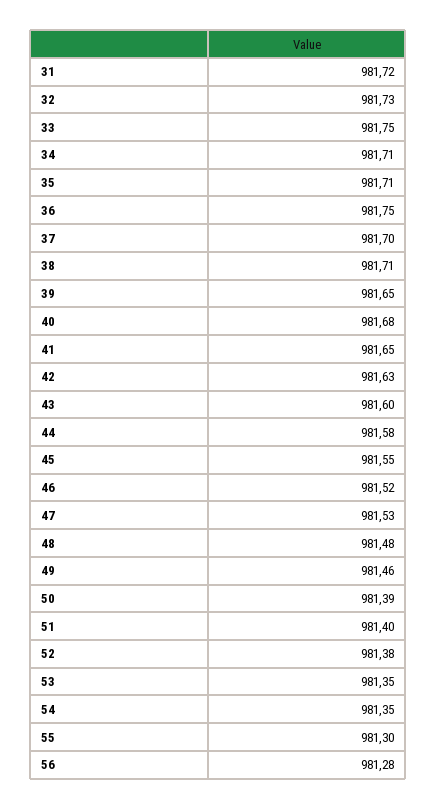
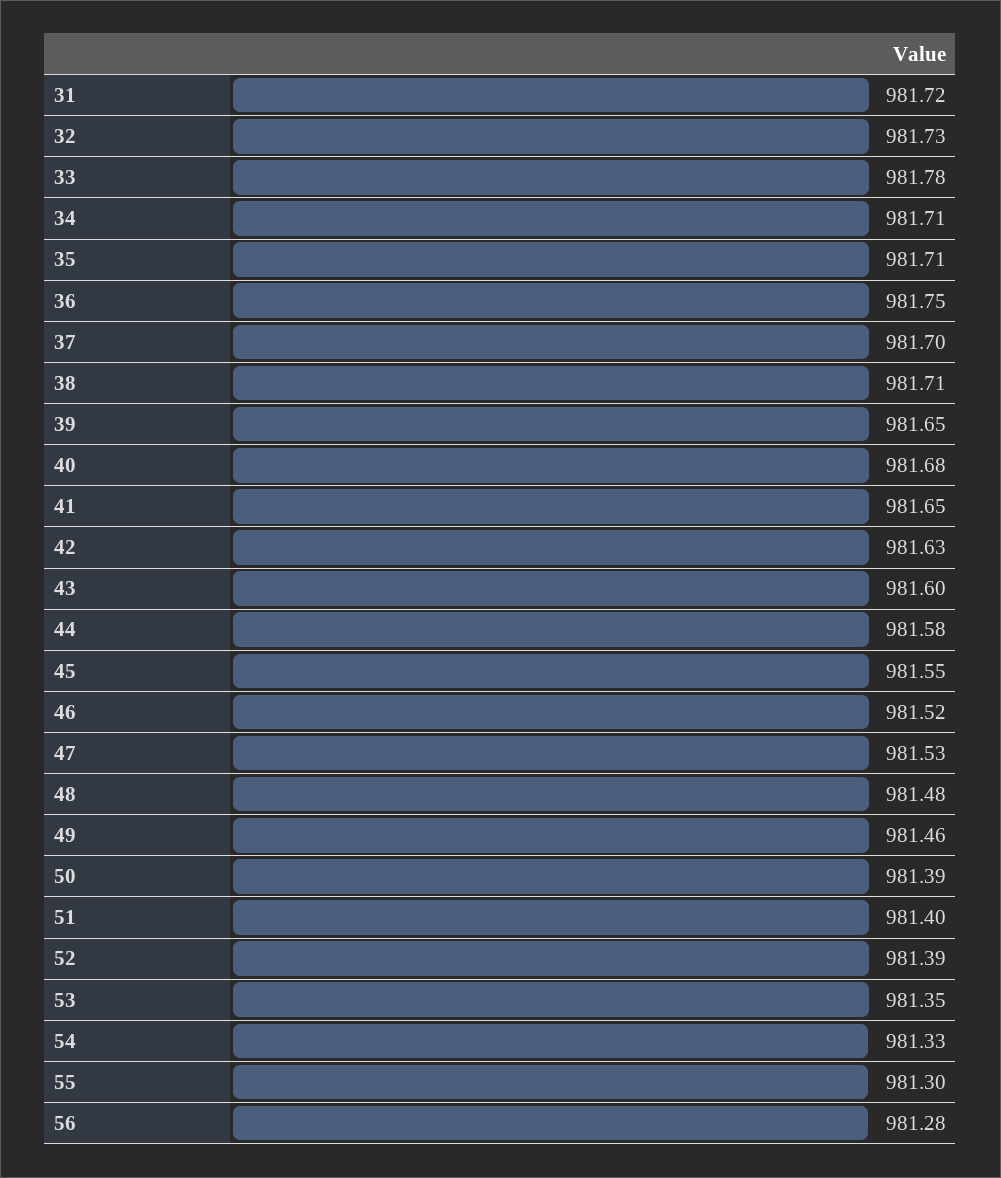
33: 981.75 -> 981.78
52: 981.38 -> 981.39
54: 981.35 -> 981.33

